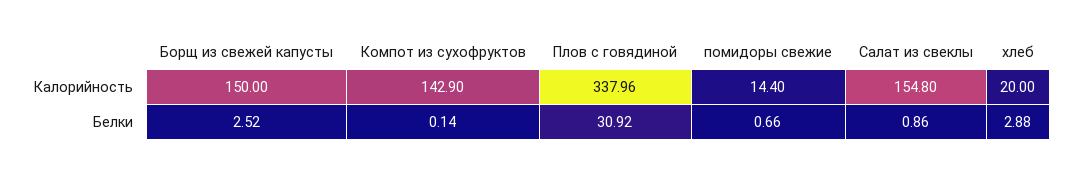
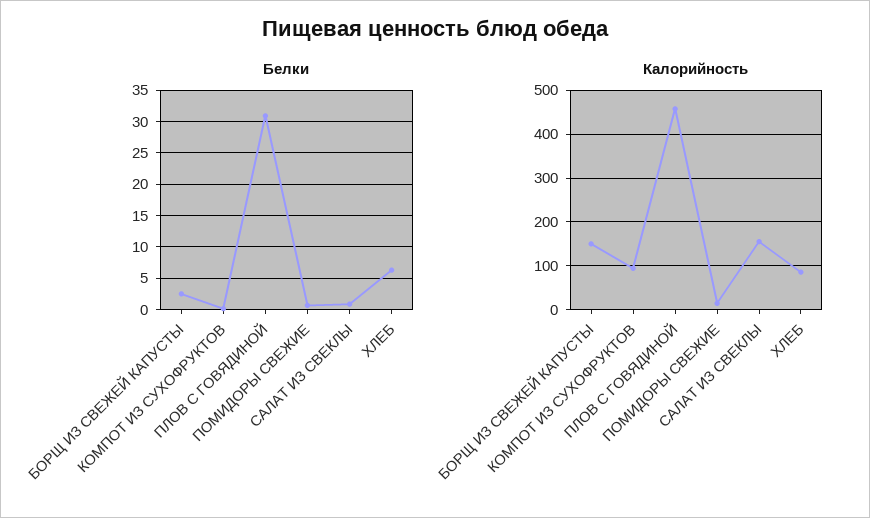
Калорийность, Компот из сухофруктов: 142.9 -> 100
Калорийность, Плов с говядиной: 337.96 -> 460
Калорийность, хлеб: 20 -> 80
Белки, хлеб: 2.88 -> 6

